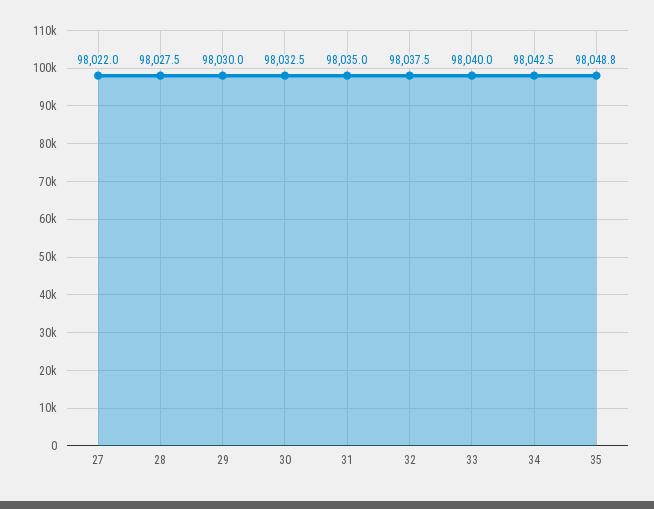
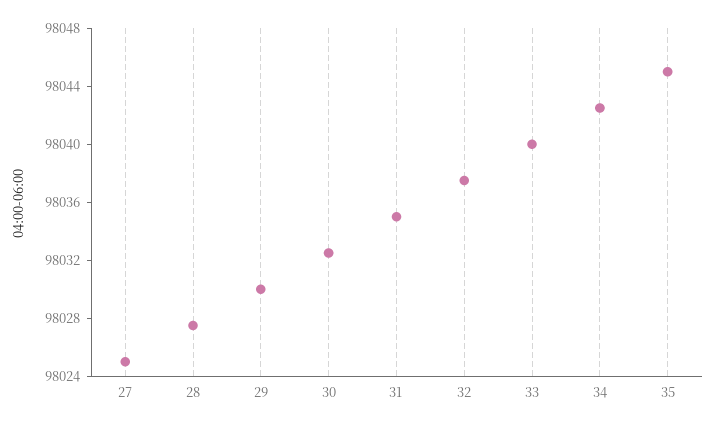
27: 98022 -> 98025
35: 98048.8 -> 98045

